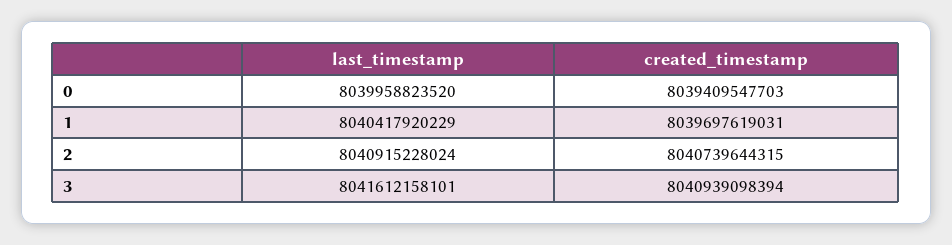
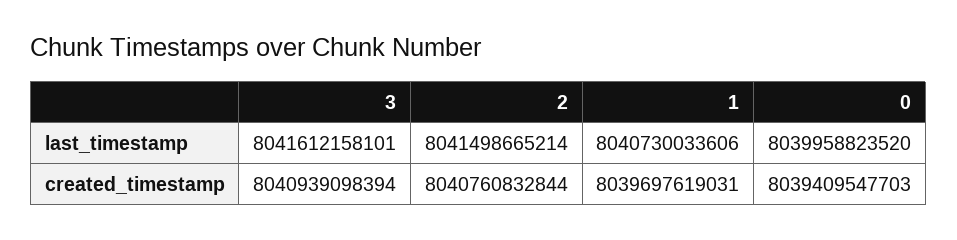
last_timestamp, 1: 8040417920229 -> 8040730033606
last_timestamp, 2: 8040915228024 -> 8041498665214
created_timestamp, 2: 8040739644315 -> 8040760832844

